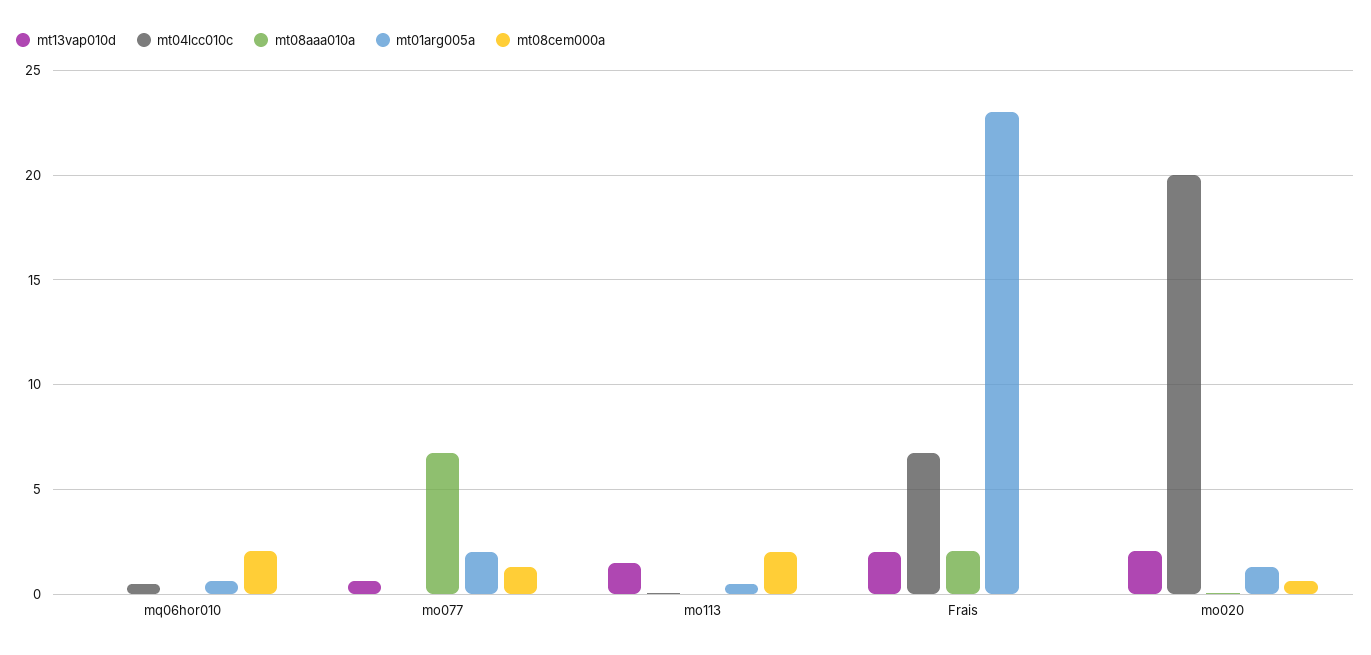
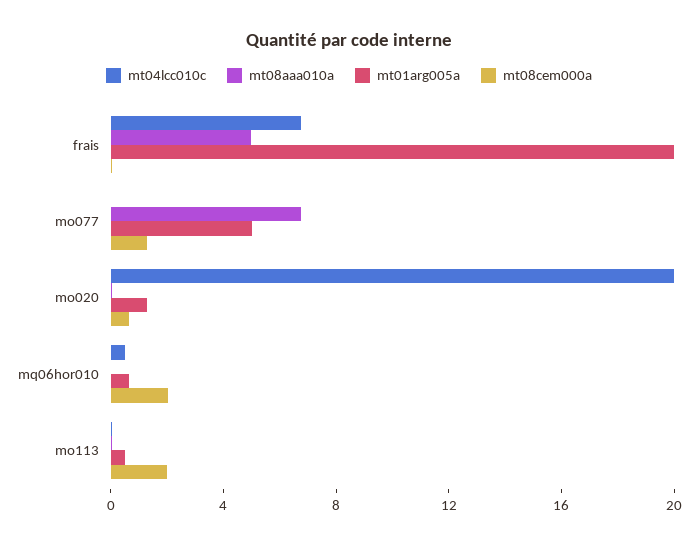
mt13vap010d, mq06hor010: 0 -> none
mt13vap010d, mo077: 0.5 -> none
mt01arg005a, mo077: 2 -> 5
mt13vap010d, mo113: 1.5 -> none
mt13vap010d, Frais: 2 -> none
mt08aaa010a, Frais: 2 -> 5
mt01arg005a, Frais: 23 -> 20
mt13vap010d, mo020: 2 -> none

